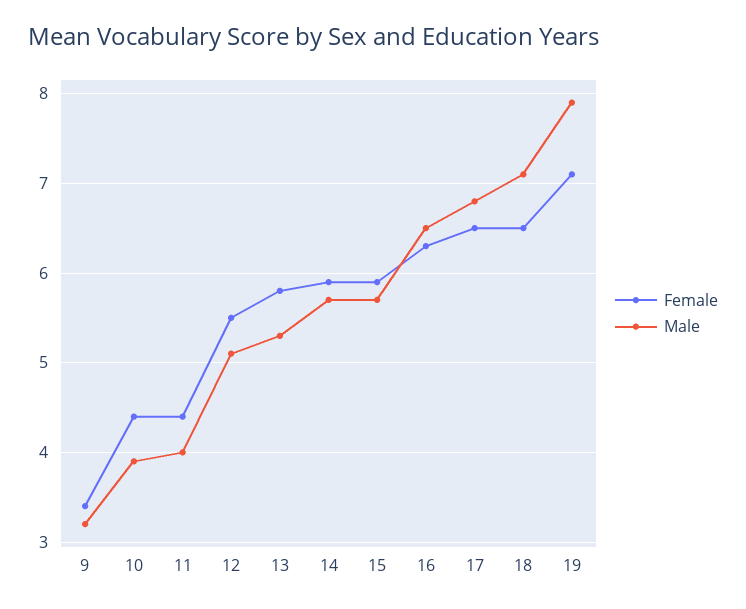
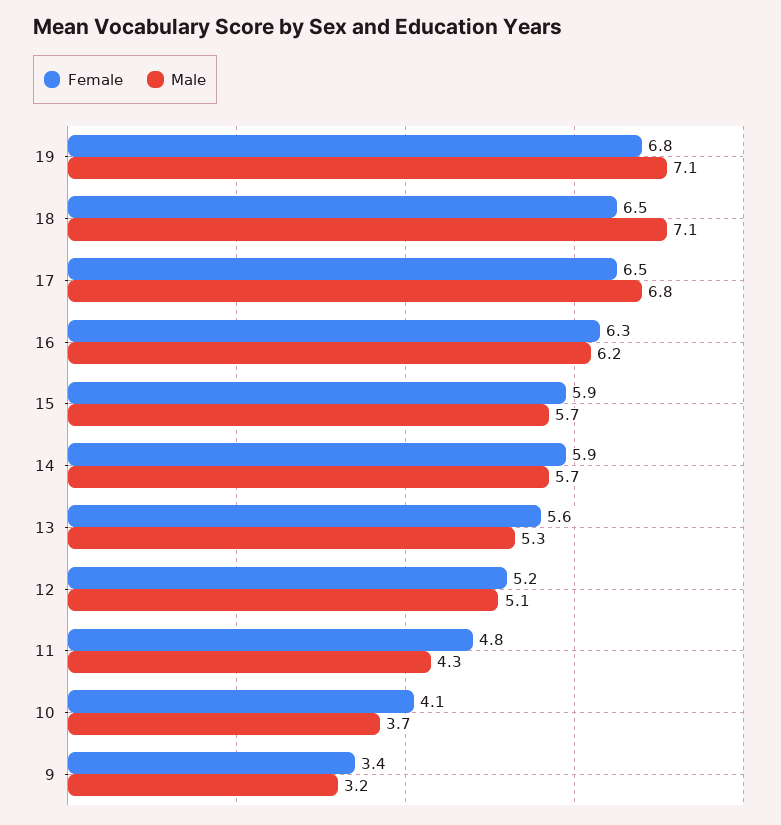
Female, 10: 4.4 -> 4.1
Male, 10: 3.9 -> 3.7
Female, 11: 4.4 -> 4.8
Male, 11: 4 -> 4.3
Female, 12: 5.5 -> 5.2
Female, 13: 5.8 -> 5.6
Male, 16: 6.5 -> 6.2
Female, 19: 7.1 -> 6.8
Male, 19: 7.9 -> 7.1

